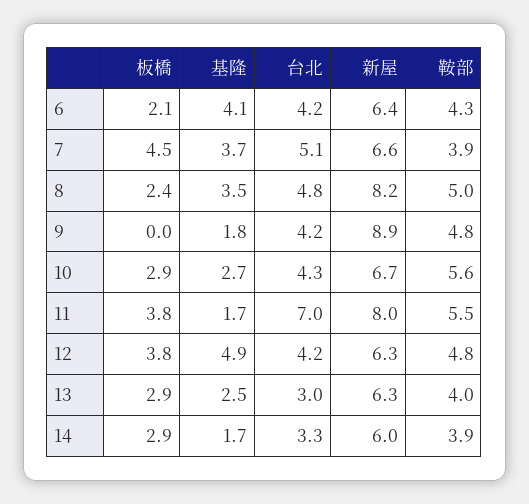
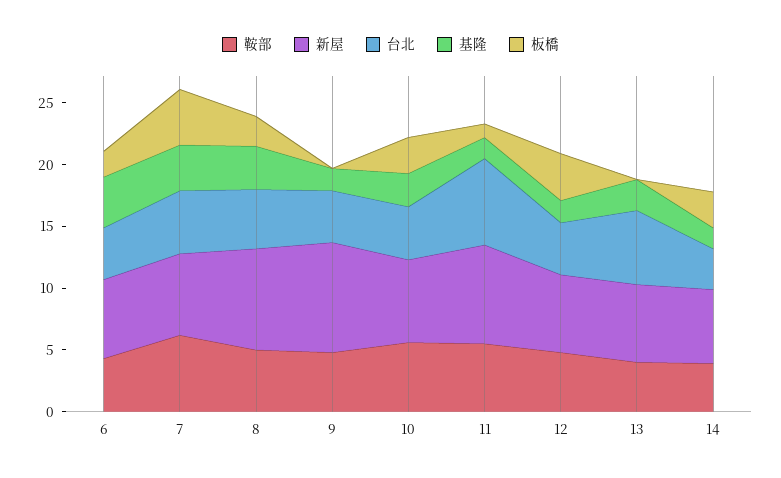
鞍部, 7: 3.9 -> 6
板橋, 11: 3.8 -> 1
基隆, 12: 4.9 -> 2
板橋, 13: 2.9 -> 0
台北, 13: 3 -> 6

